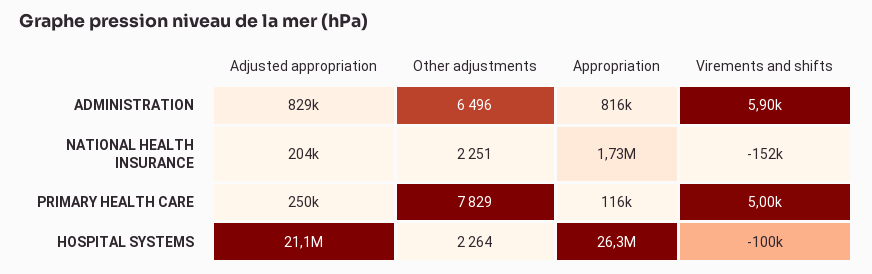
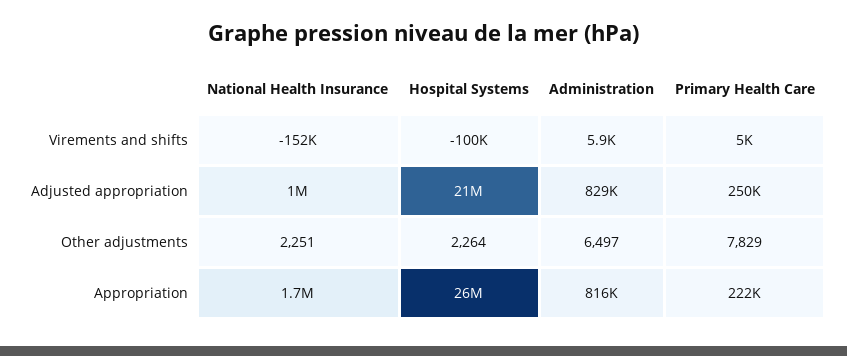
Other adjustments, ADMINISTRATION: 6496 -> 6497
Adjusted appropriation, NATIONAL HEALTH INSURANCE: 204000 -> 1000000
Appropriation, PRIMARY HEALTH CARE: 116000 -> 222000

